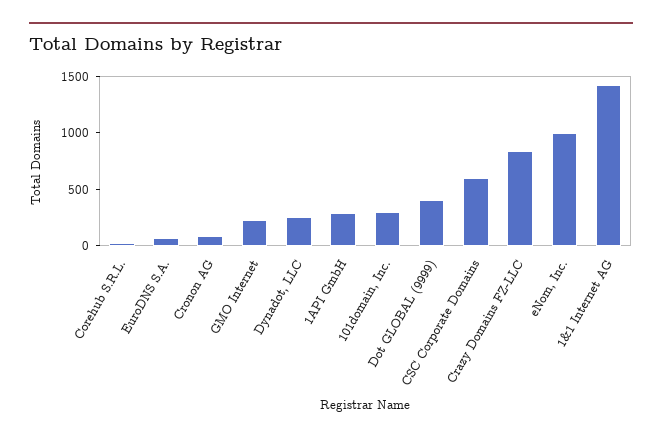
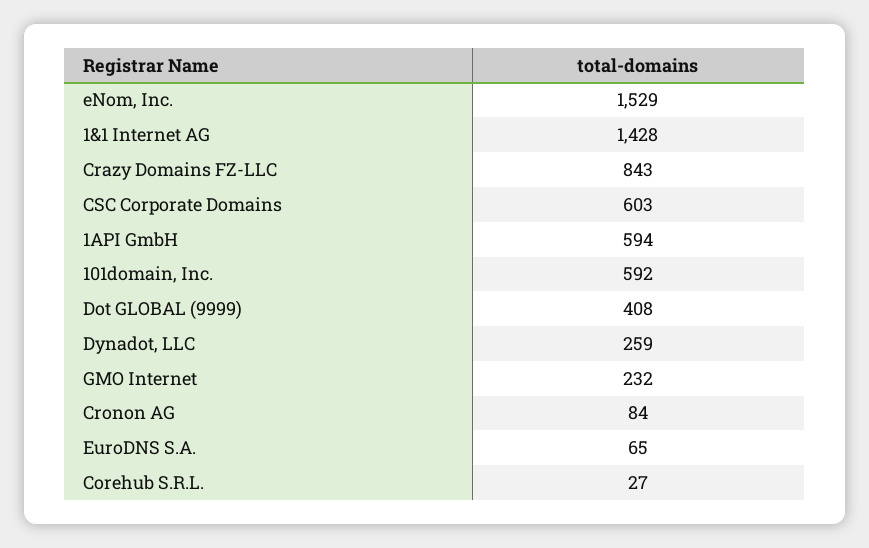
1API GmbH: 300 -> 594
101domain, Inc.: 300 -> 592
eNom, Inc.: 1000 -> 1529

